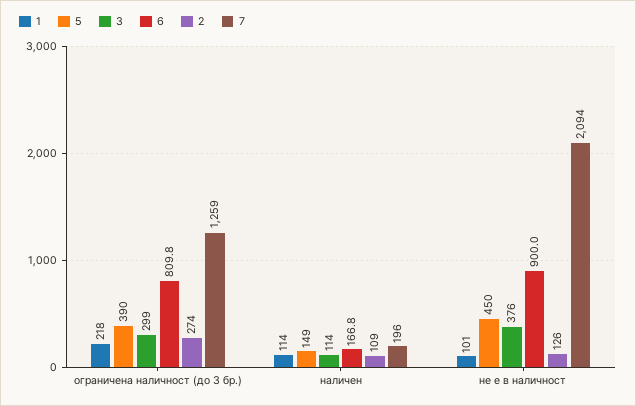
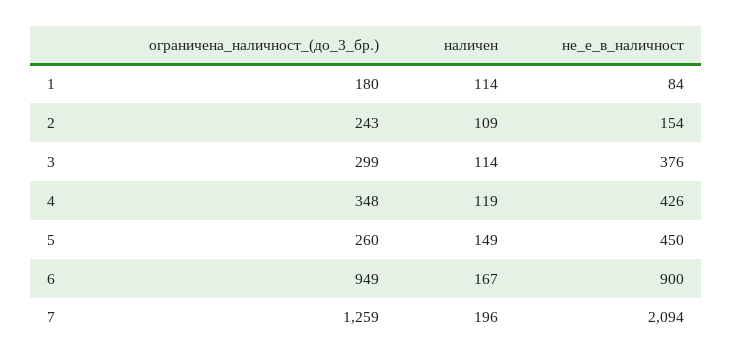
1, ограничена наличност (до 3 бр.): 218 -> 180
5, ограничена наличност (до 3 бр.): 390 -> 260
6, ограничена наличност (до 3 бр.): 809.8 -> 949
2, ограничена наличност (до 3 бр.): 274 -> 243
1, не е в наличност: 101 -> 84
2, не е в наличност: 126 -> 154
4, ограничена наличност (до 3 бр.): none -> 348
4, наличен: none -> 119
4, не е в наличност: none -> 426

